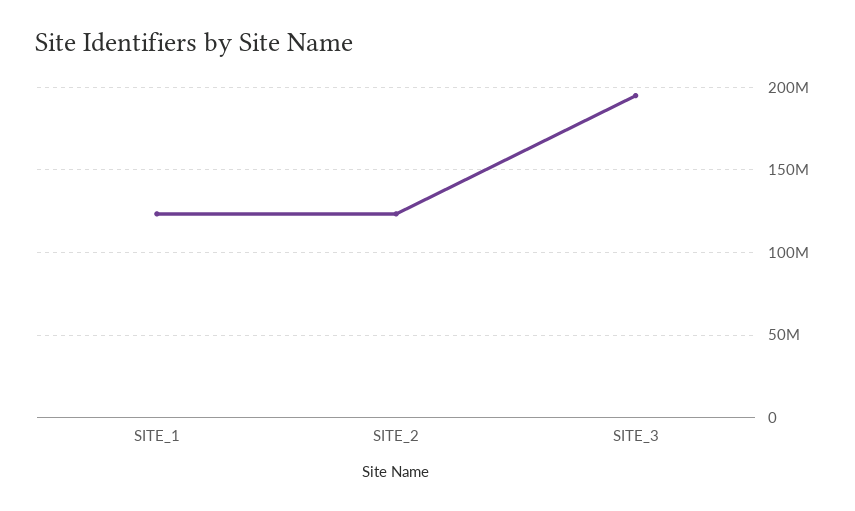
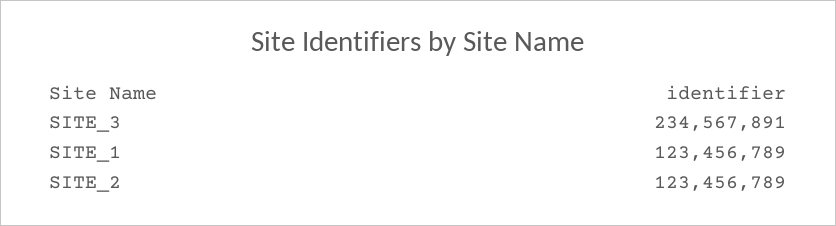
SITE_3: 195000000 -> 234567891

